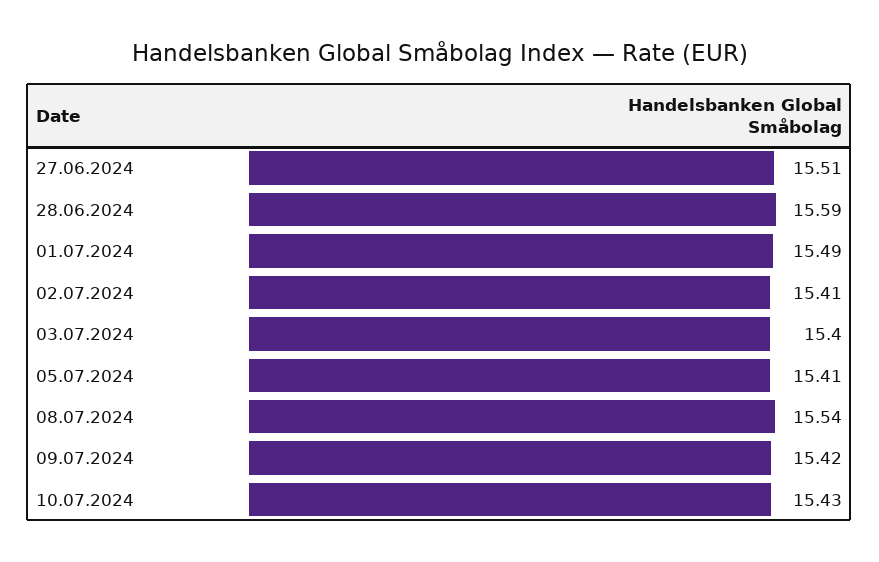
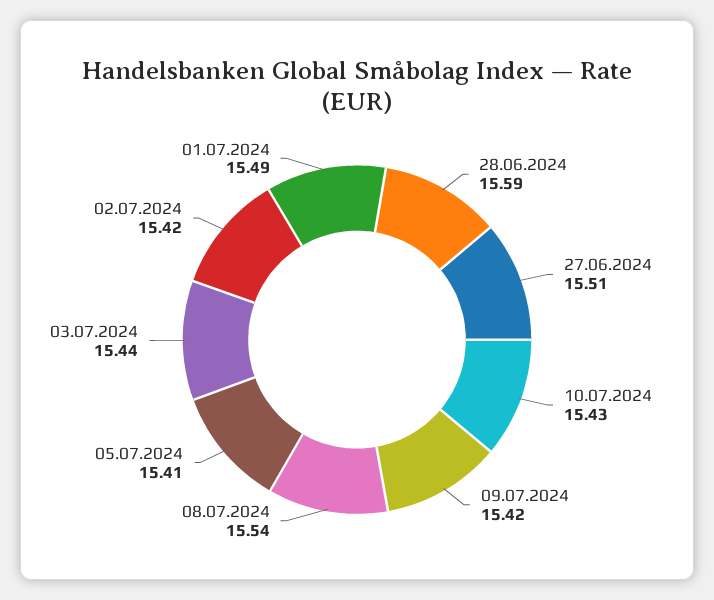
02.07.2024: 15.41 -> 15.42
03.07.2024: 15.4 -> 15.44

